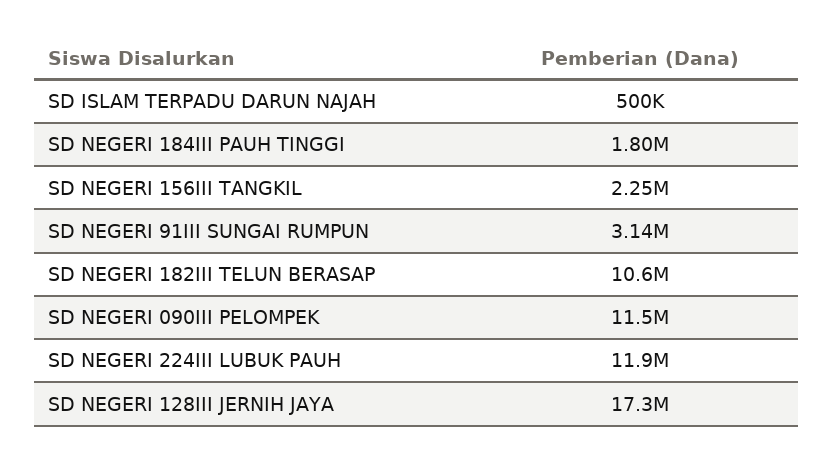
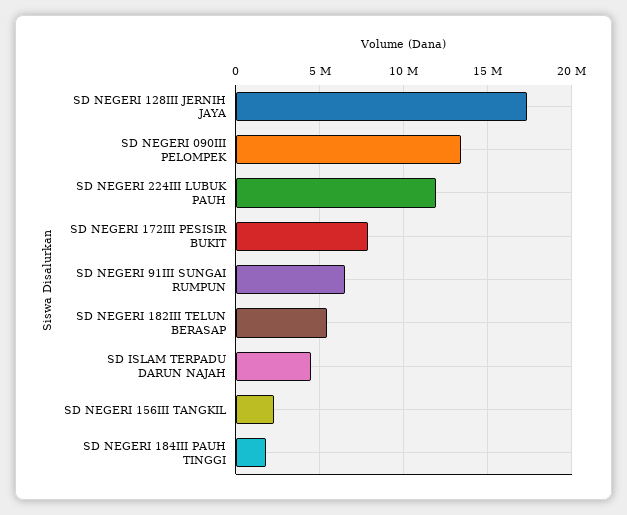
SD ISLAM TERPADU DARUN NAJAH: 500000 -> 4500000
SD NEGERI 91III SUNGAI RUMPUN: 3140000 -> 6500000
SD NEGERI 182III TELUN BERASAP: 10600000 -> 5500000
SD NEGERI 090III PELOMPEK: 11500000 -> 13500000
SD NEGERI 172III PESISIR BUKIT: none -> 8000000

